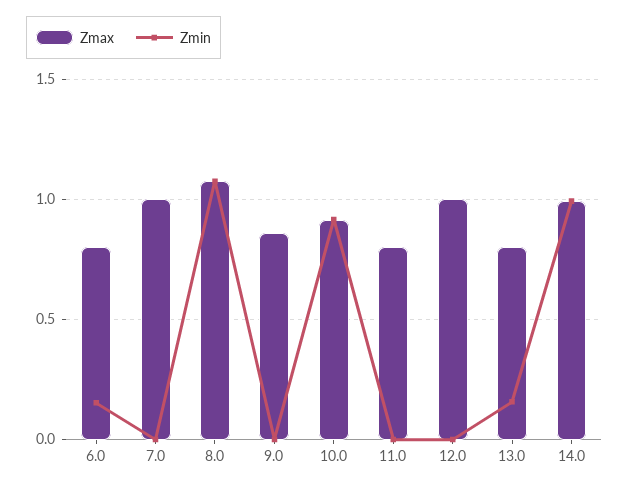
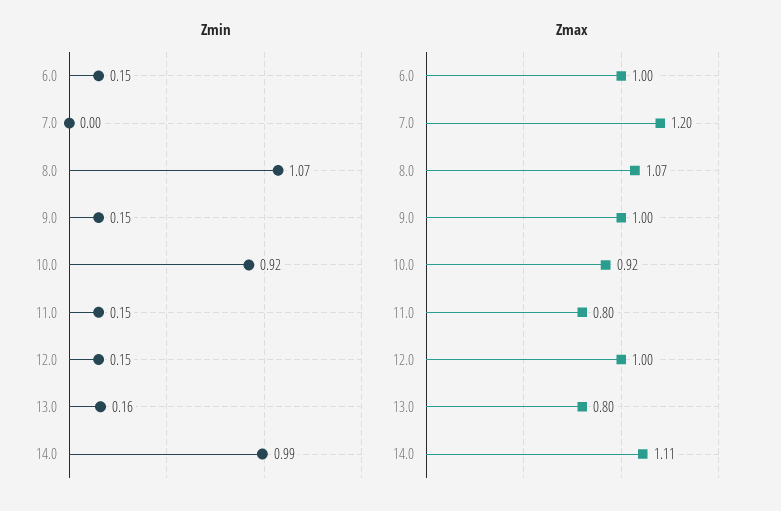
Zmax, 6.0: 0.8 -> 1
Zmax, 7.0: 1 -> 1.2
Zmax, 9.0: 0.85 -> 1
Zmin, 9.0: 0 -> 0.15
Zmin, 11.0: 0 -> 0.15
Zmin, 12.0: 0 -> 0.15
Zmax, 14.0: 1 -> 1.11

